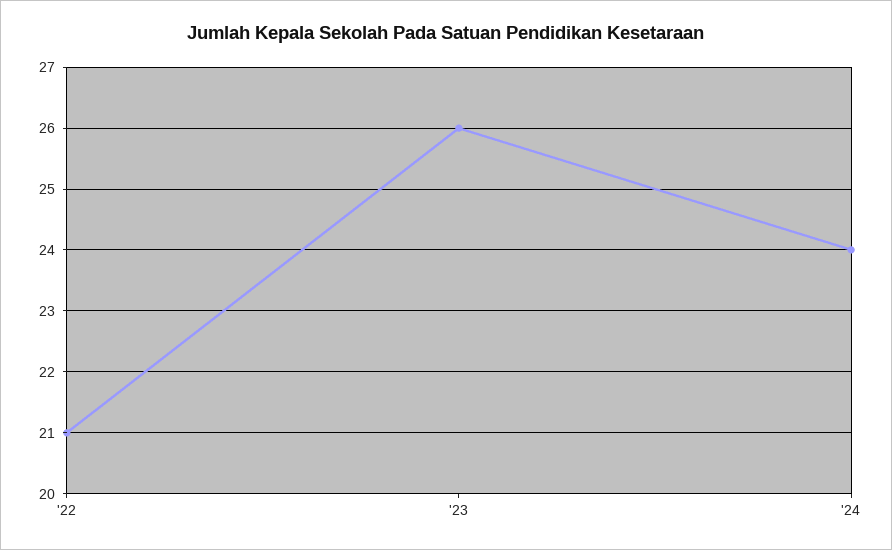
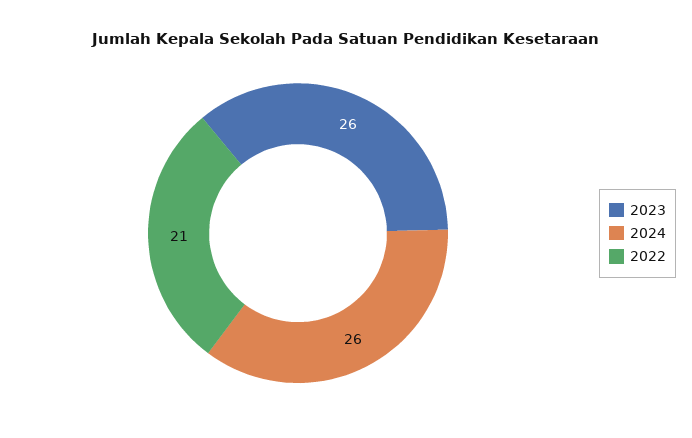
'24: 24 -> 26

